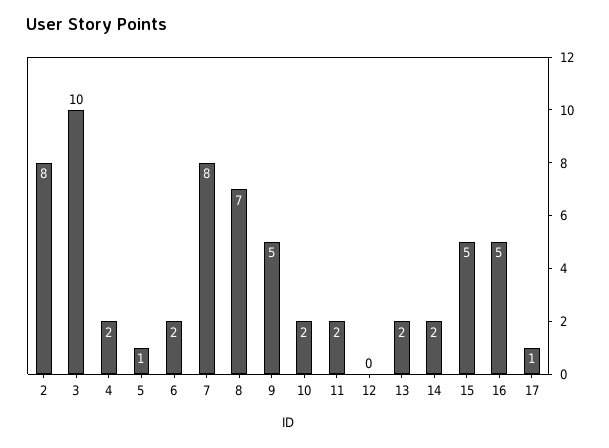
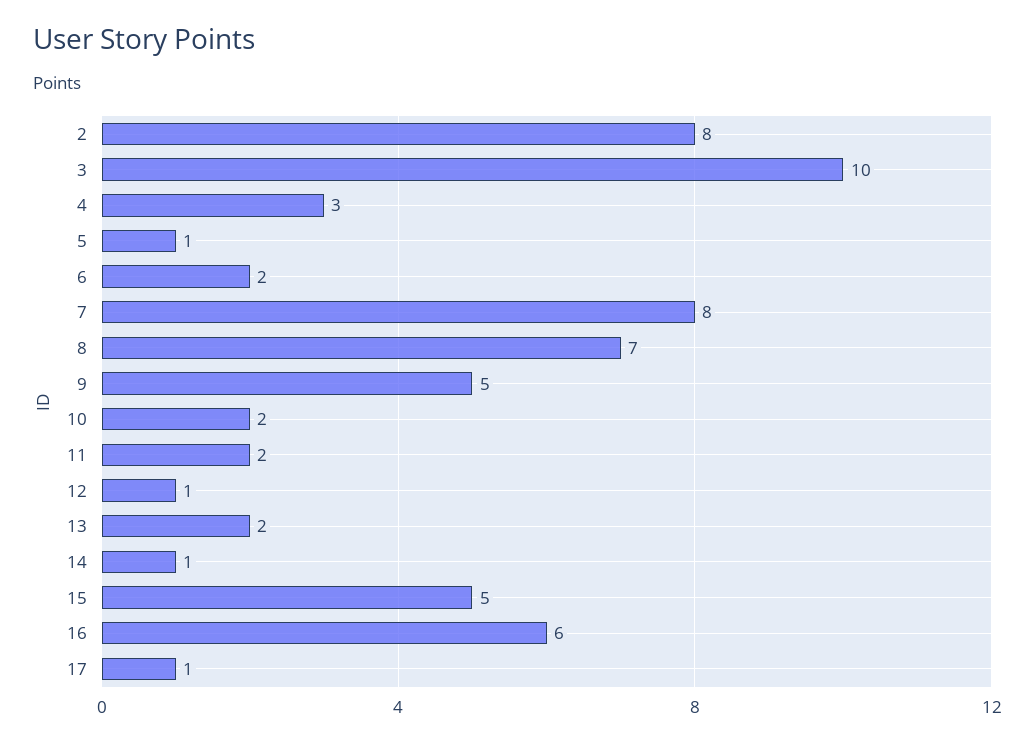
4: 2 -> 3
12: 0 -> 1
14: 2 -> 1
16: 5 -> 6

